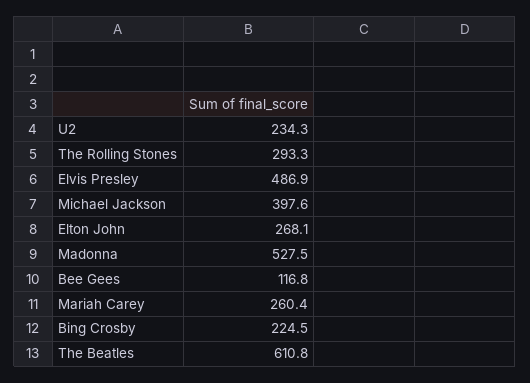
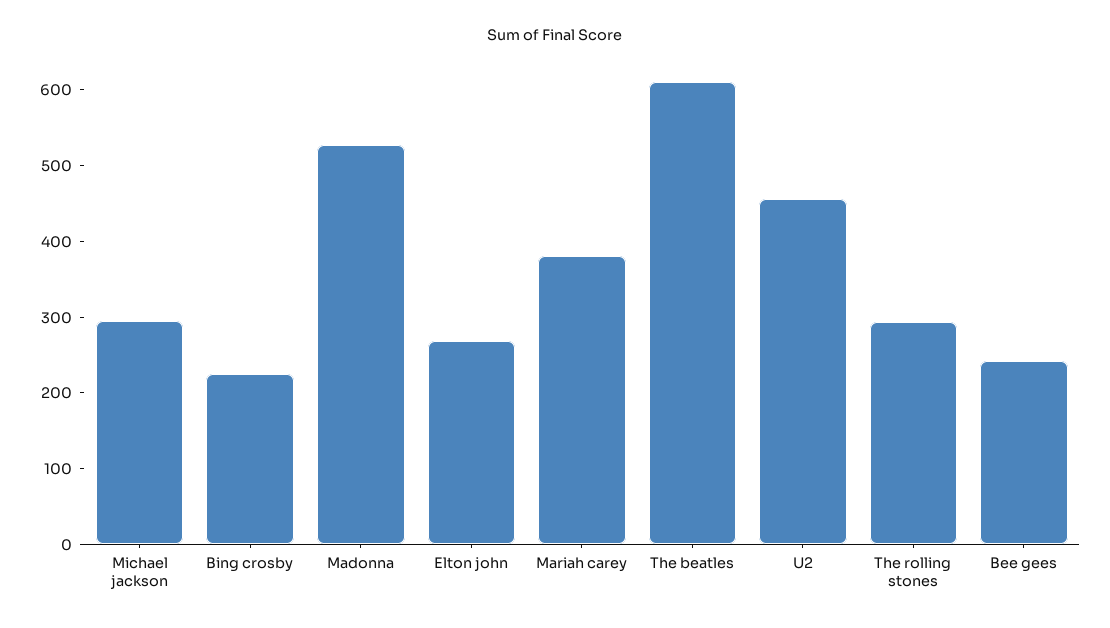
U2: 234.3 -> 460
Elvis Presley: 486.9 -> none
Michael Jackson: 397.6 -> 300
Bee Gees: 116.8 -> 240
Mariah Carey: 260.4 -> 380

